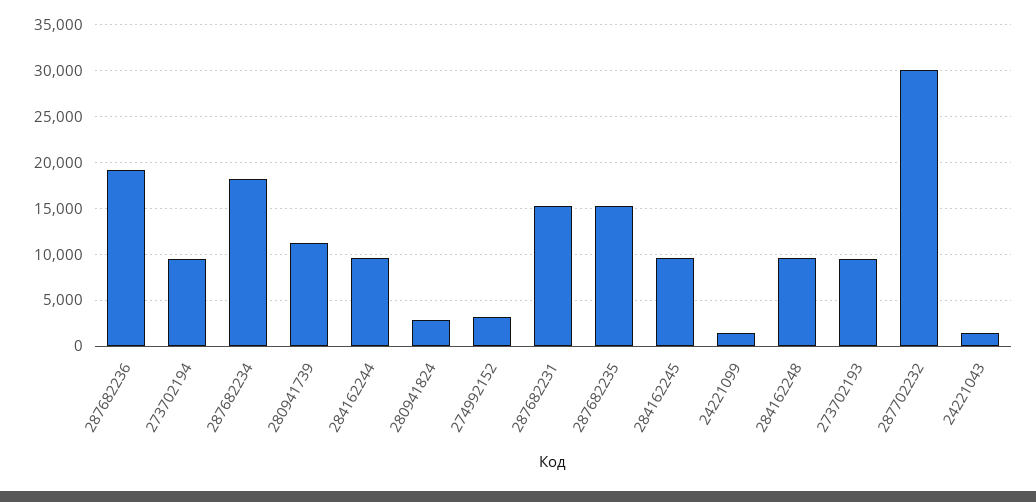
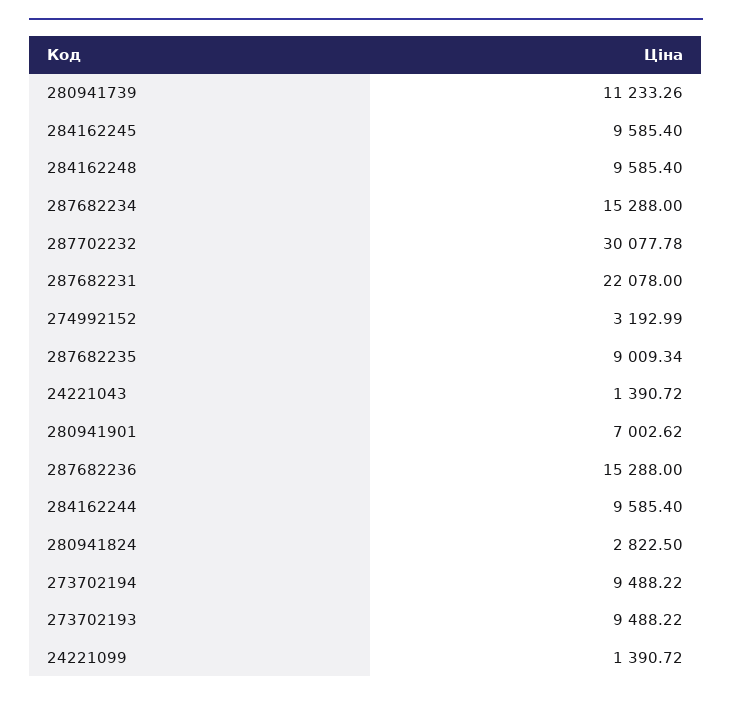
287682236: 19000 -> 15288
287682234: 18000 -> 15288
287682231: 15000 -> 22078
287682235: 15000 -> 9009.34
280941901: none -> 7002.62

